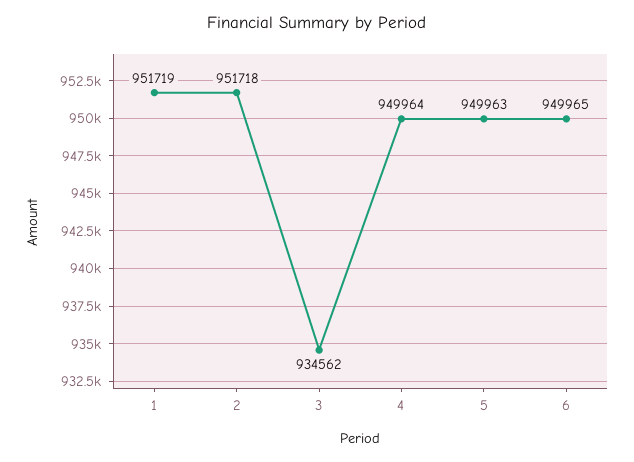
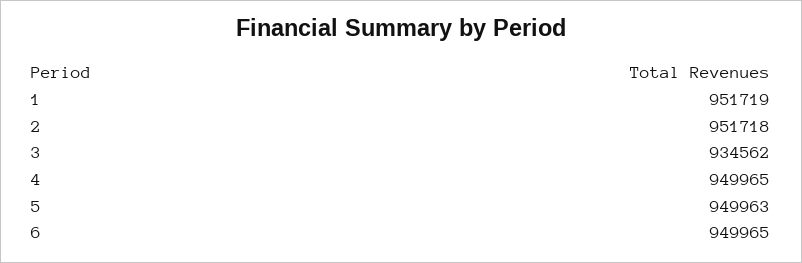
4: 949964 -> 949965

